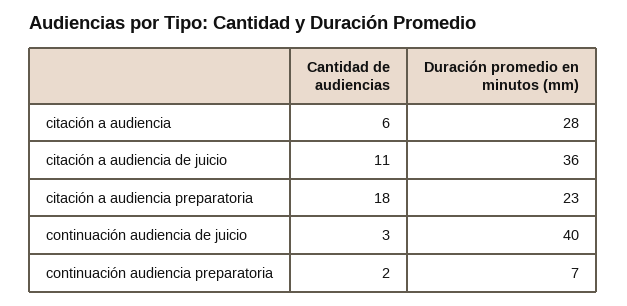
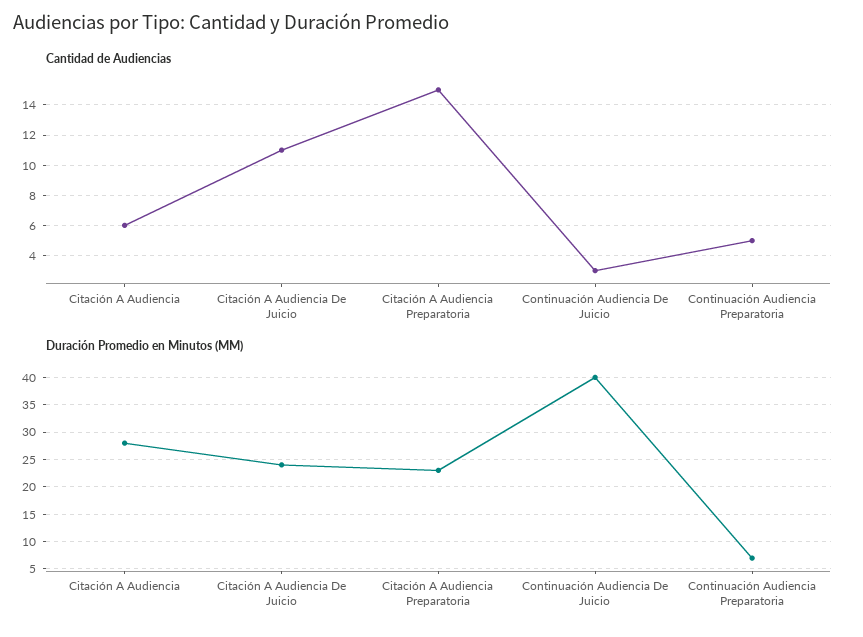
Duración promedio en minutos (mm), citación a audiencia de juicio: 36 -> 25
Cantidad de audiencias, citación a audiencia preparatoria: 18 -> 15
Cantidad de audiencias, continuación audiencia preparatoria: 2 -> 5

